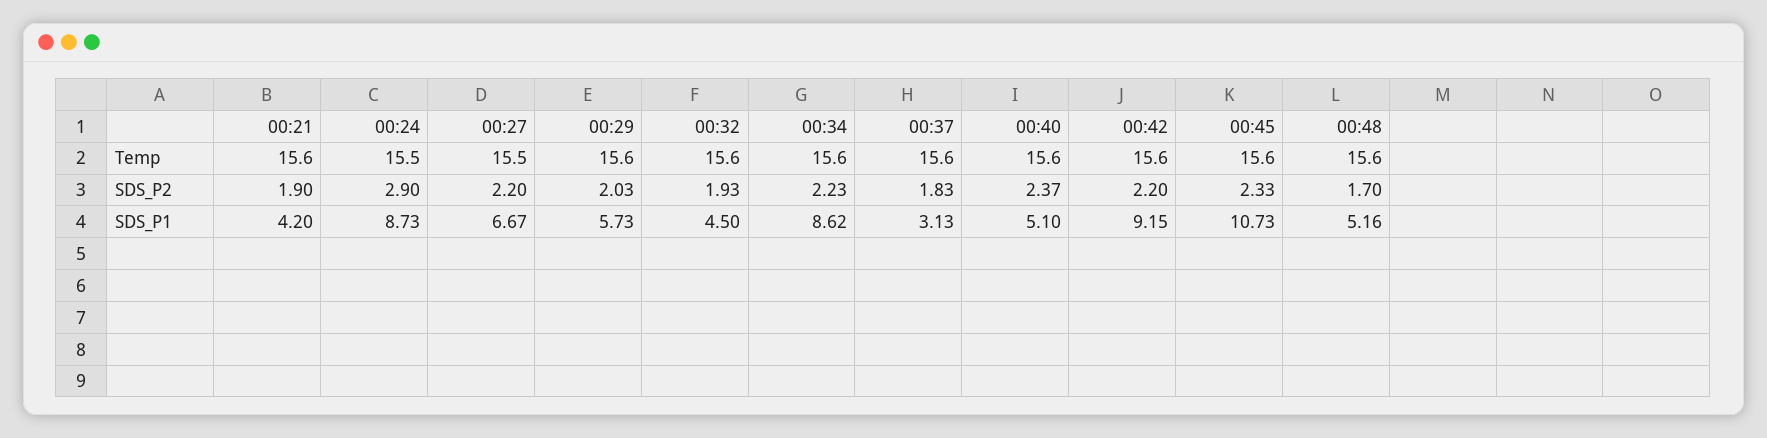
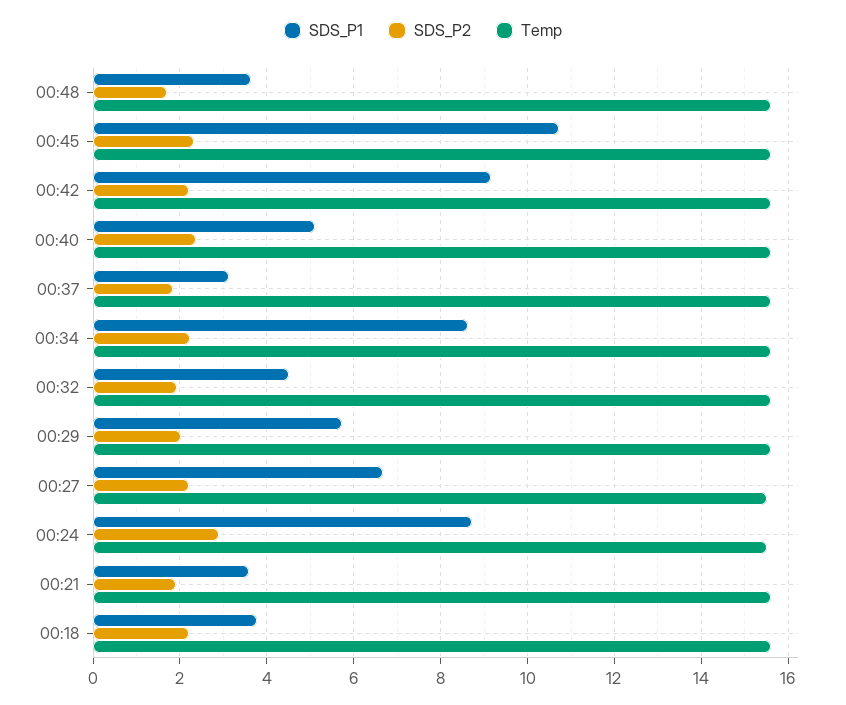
SDS_P1, 00:21: 4.2 -> 3.6
SDS_P1, 00:48: 5.16 -> 3.6
SDS_P1, 00:18: none -> 3.8
SDS_P2, 00:18: none -> 2.2
Temp, 00:18: none -> 15.6

